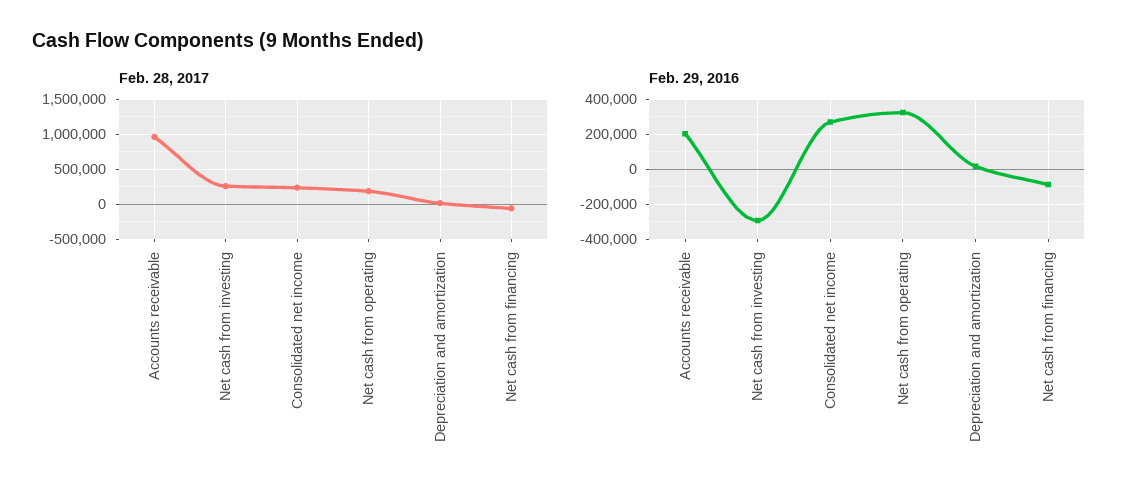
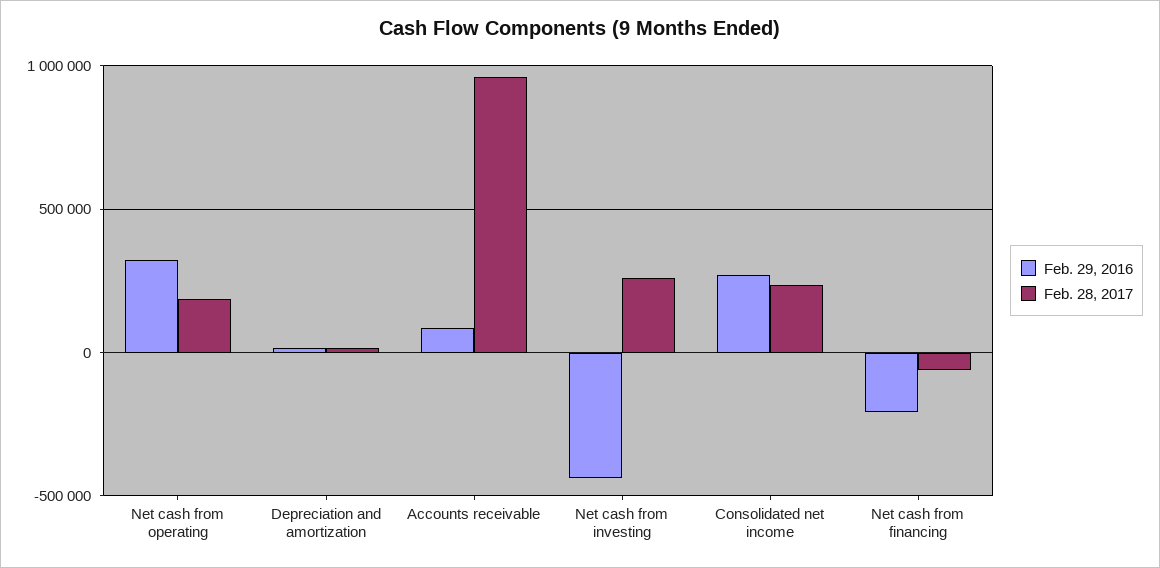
Feb. 29, 2016, Accounts receivable: 200000 -> 100000
Feb. 29, 2016, Net cash from investing: -300000 -> -450000
Feb. 29, 2016, Net cash from financing: -100000 -> -200000

